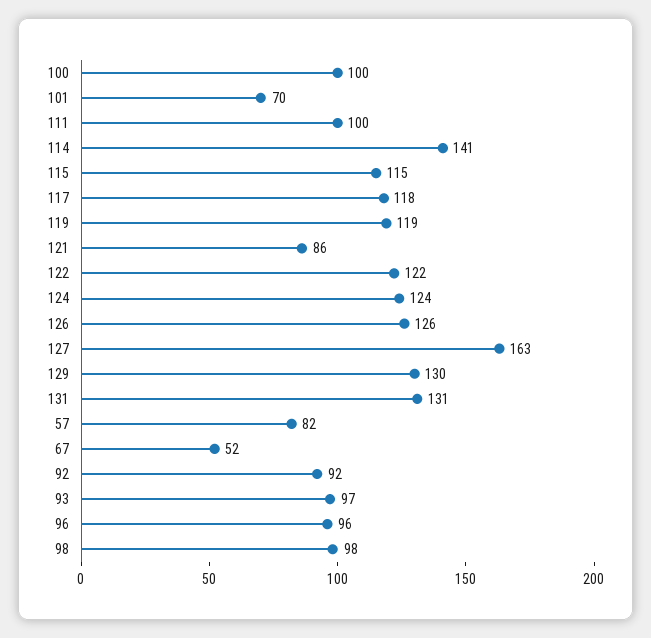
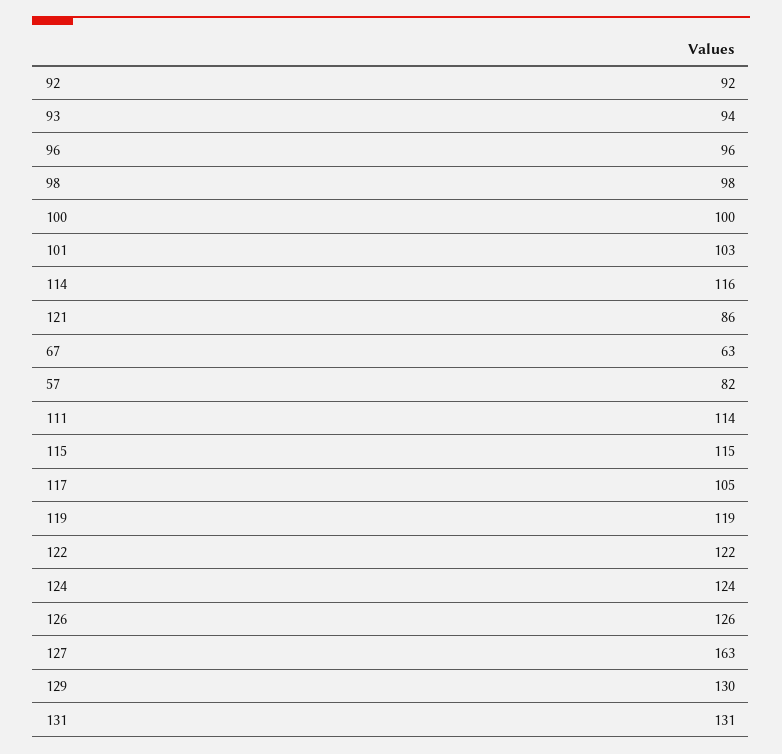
101: 70 -> 103
111: 100 -> 114
114: 141 -> 116
117: 118 -> 105
67: 52 -> 63
93: 97 -> 94

